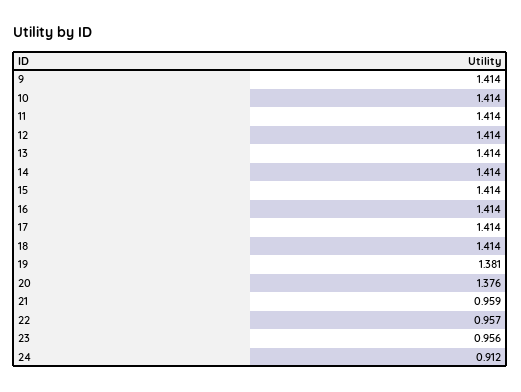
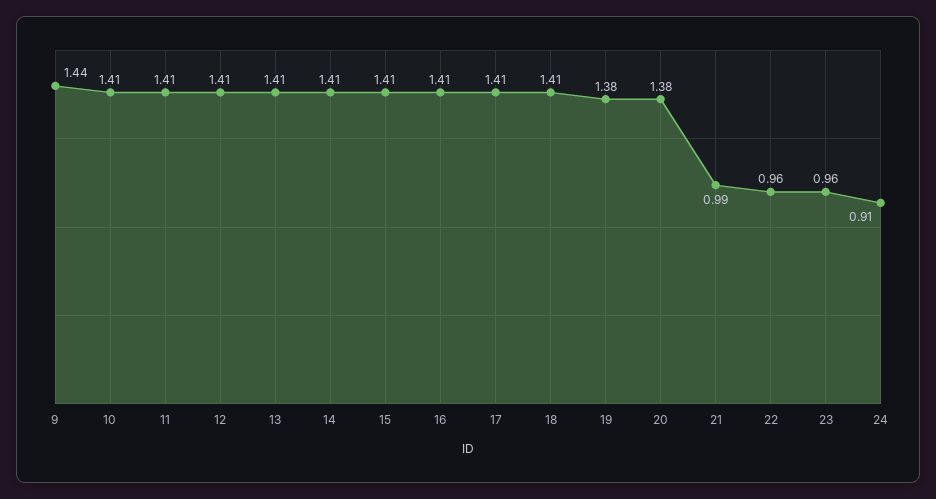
9: 1.414 -> 1.44
21: 0.959 -> 0.99

